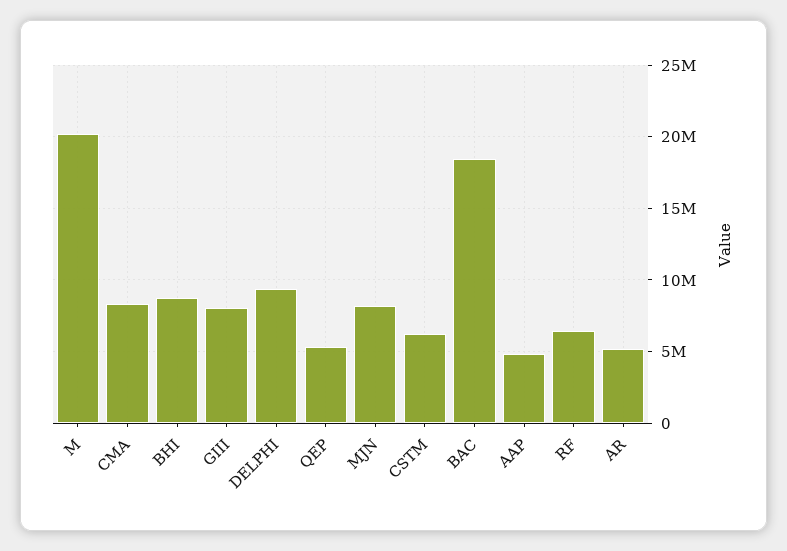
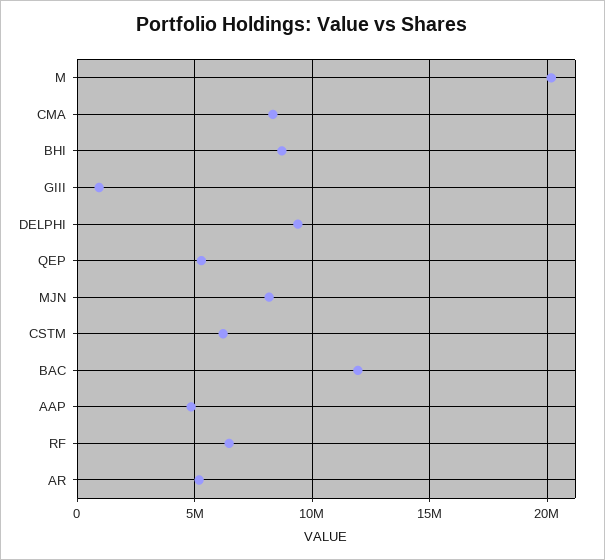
GIII: 8000000 -> 1000000
BAC: 18500000 -> 12000000

